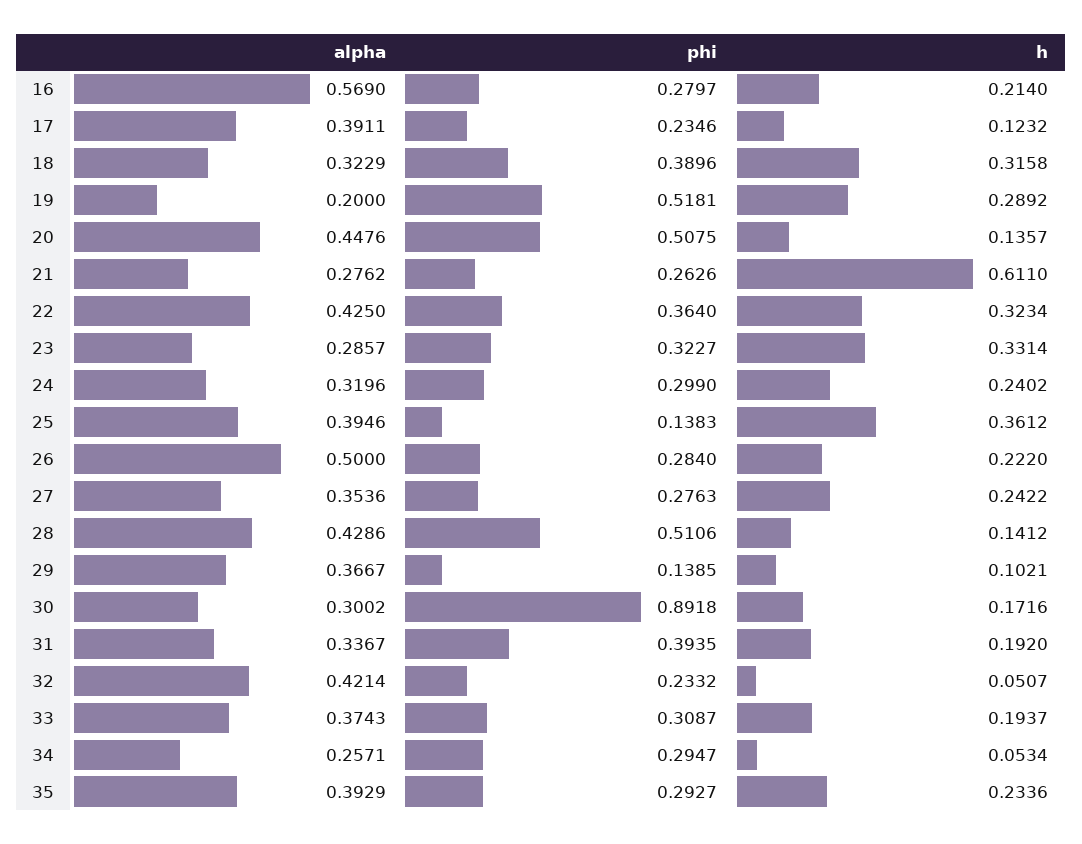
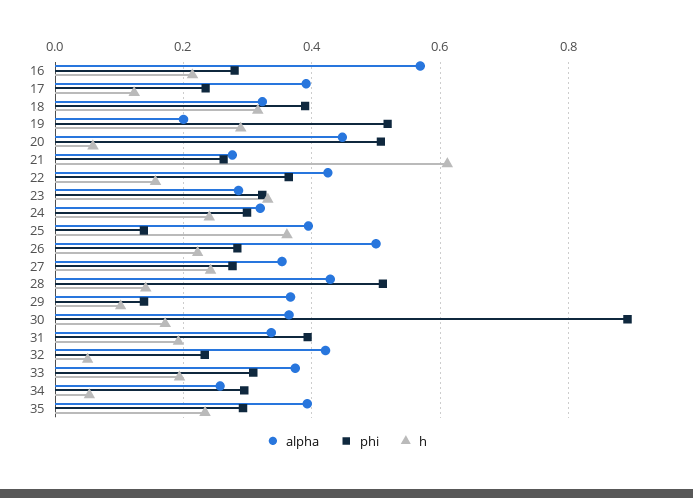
h, 20: 0.1357 -> 0.06
h, 22: 0.3234 -> 0.16
alpha, 30: 0.3002 -> 0.36

